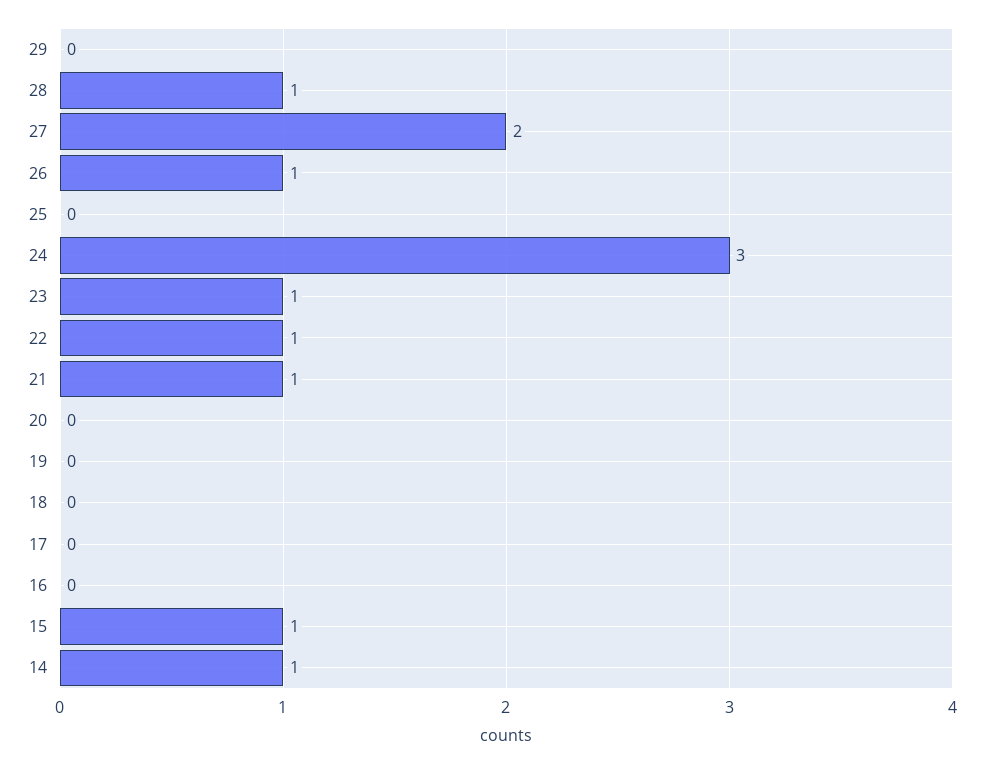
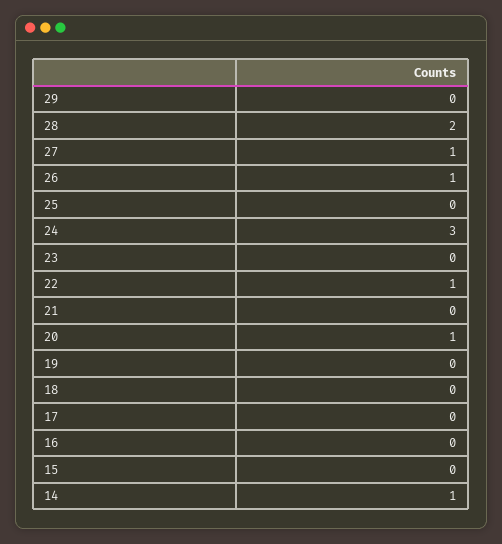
28: 1 -> 2
27: 2 -> 1
23: 1 -> 0
21: 1 -> 0
20: 0 -> 1
15: 1 -> 0

